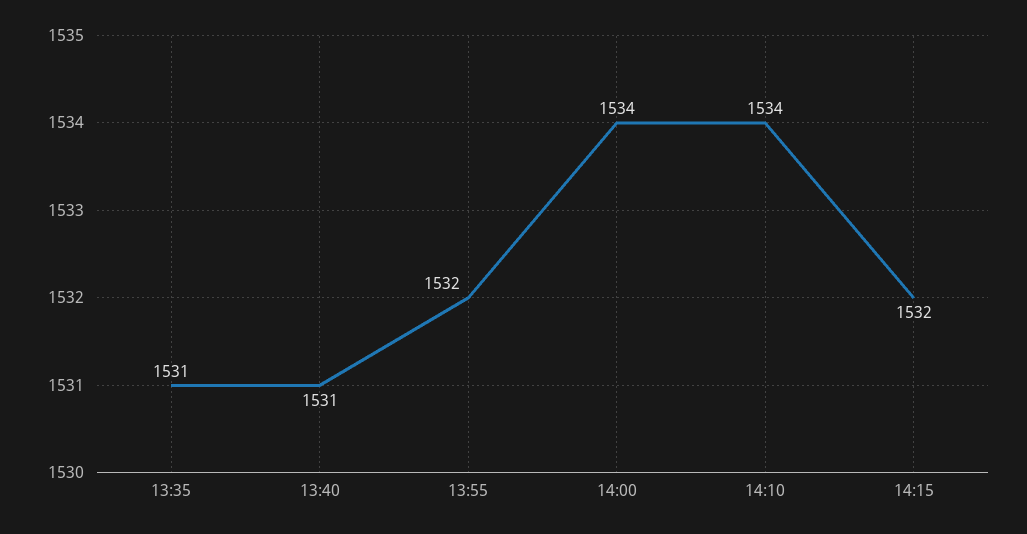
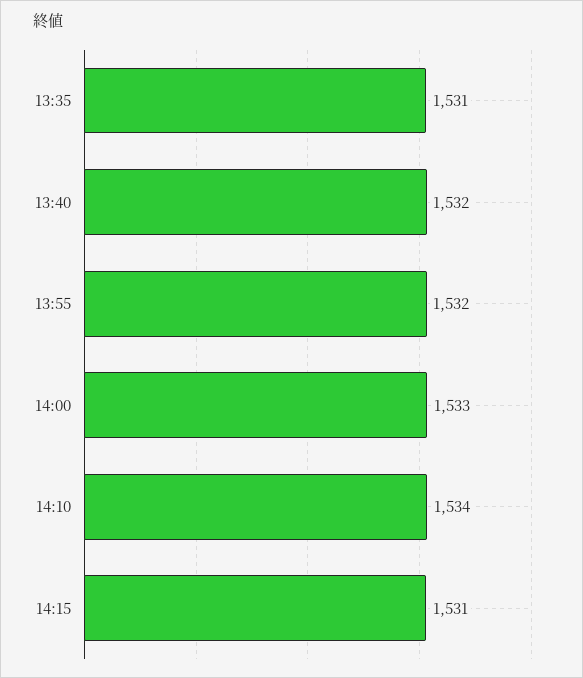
13:40: 1531 -> 1532
14:00: 1534 -> 1533
14:15: 1532 -> 1531

